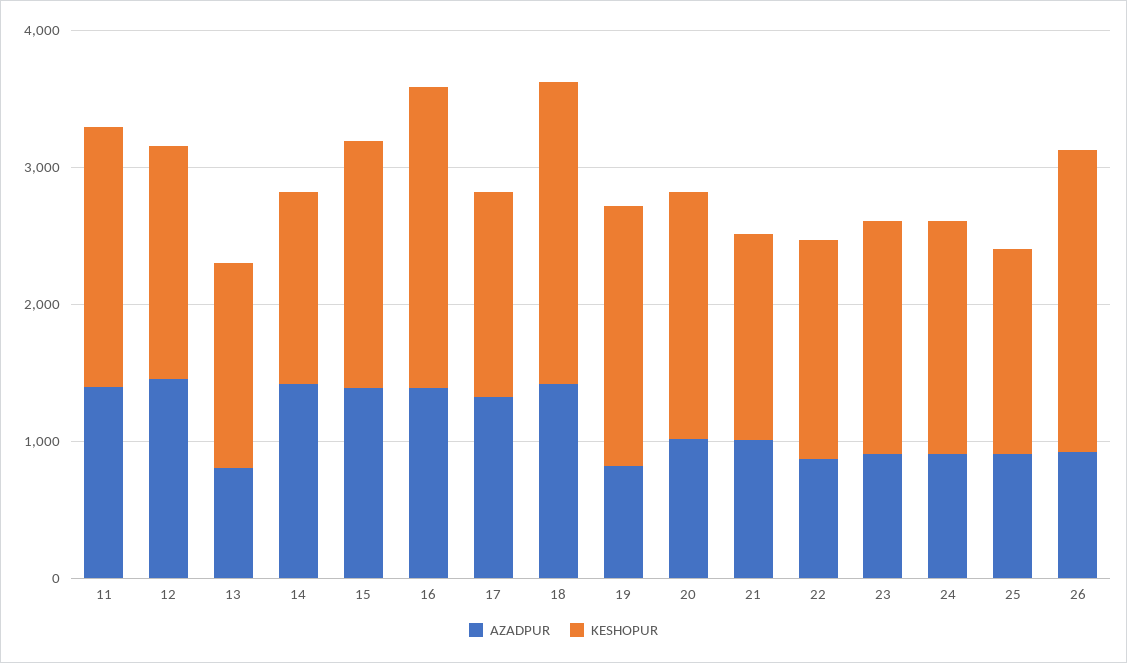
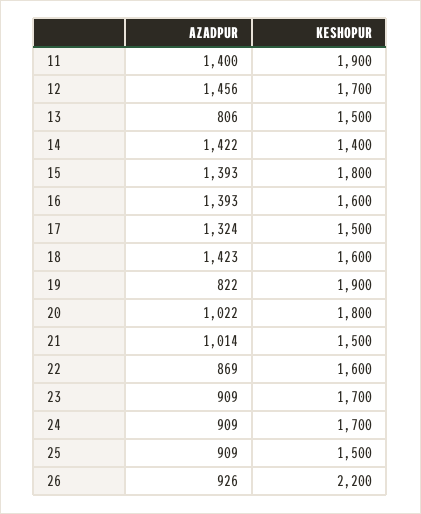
KESHOPUR, 16: 2200 -> 1600
KESHOPUR, 18: 2200 -> 1600

